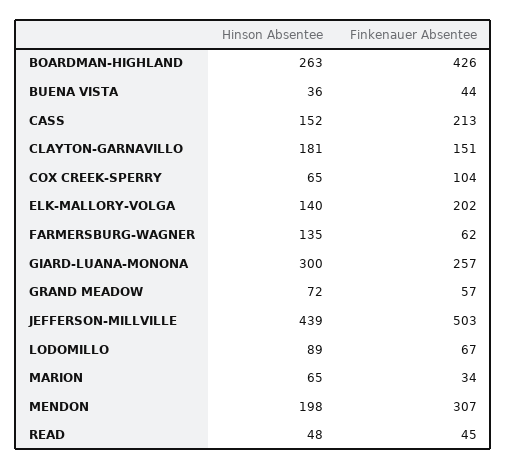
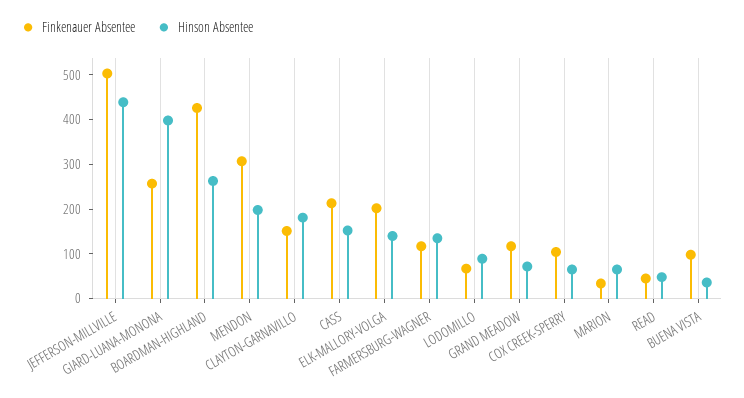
Finkenauer Absentee, BUENA VISTA: 44 -> 100
Finkenauer Absentee, FARMERSBURG-WAGNER: 62 -> 120
Hinson Absentee, GIARD-LUANA-MONONA: 300 -> 400
Finkenauer Absentee, GRAND MEADOW: 57 -> 120

